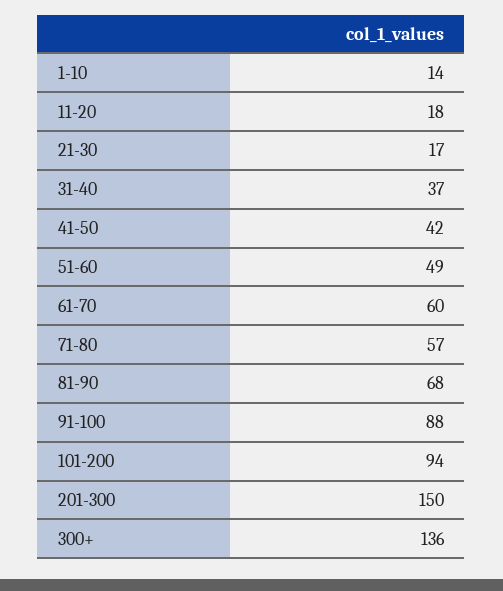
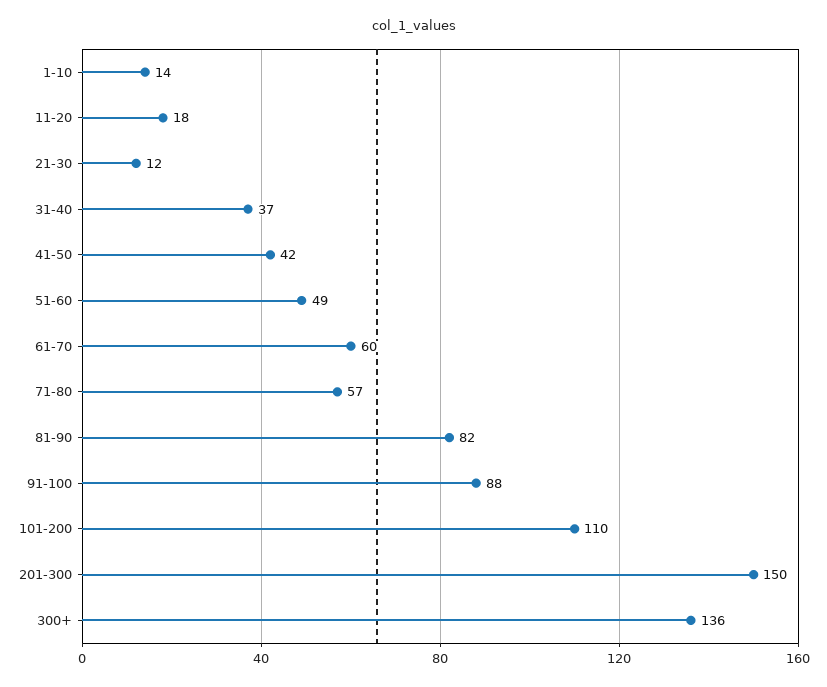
21-30: 17 -> 12
81-90: 68 -> 82
101-200: 94 -> 110

